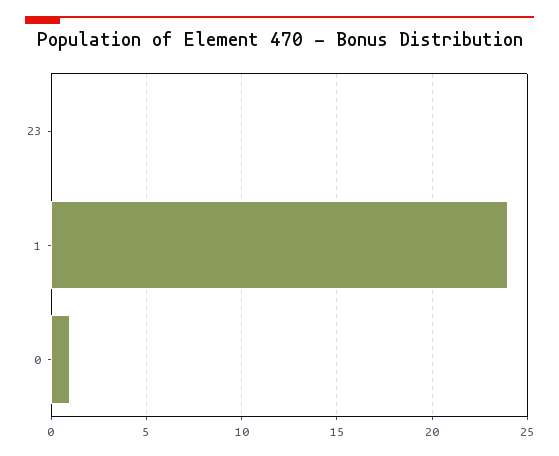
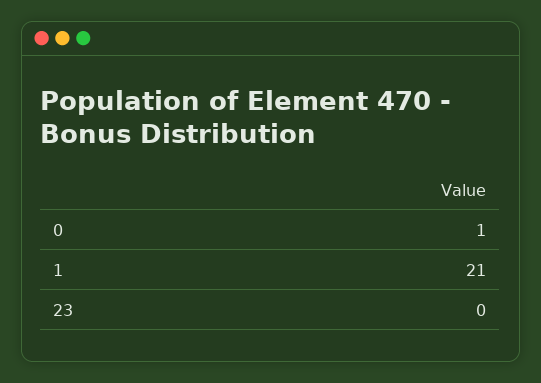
1: 24 -> 21

